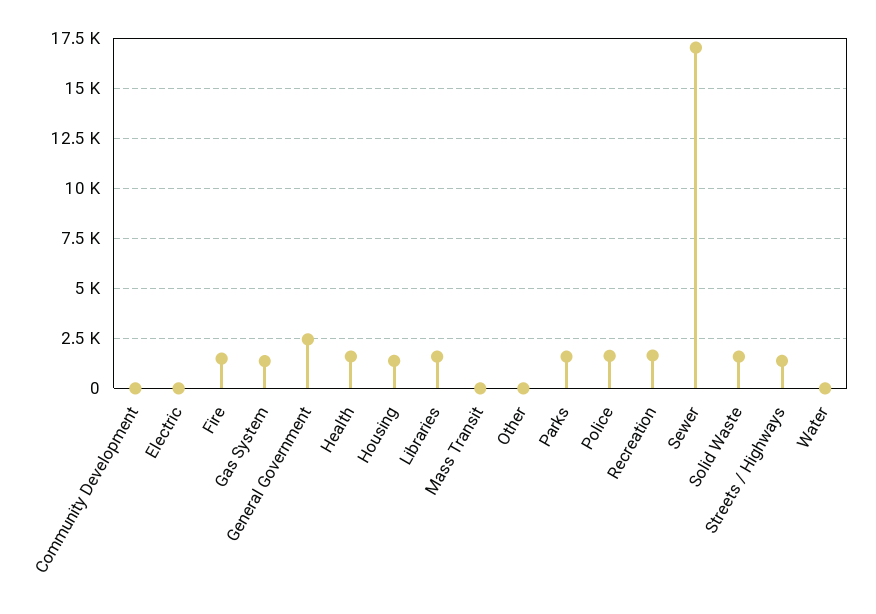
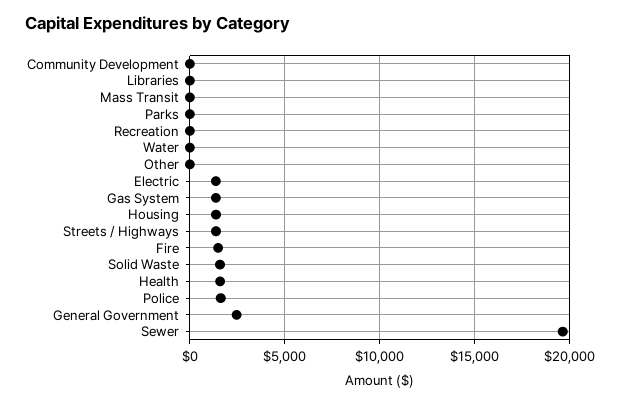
Electric: 0 -> 1500
Libraries: 1500 -> 0
Parks: 1500 -> 0
Recreation: 1500 -> 0
Sewer: 17000 -> 19500

